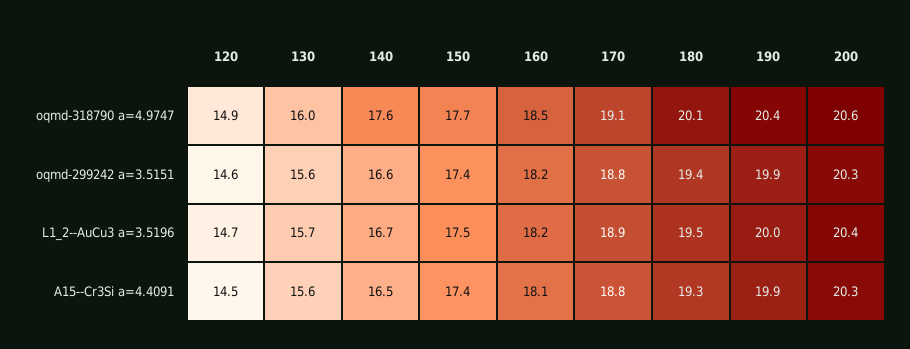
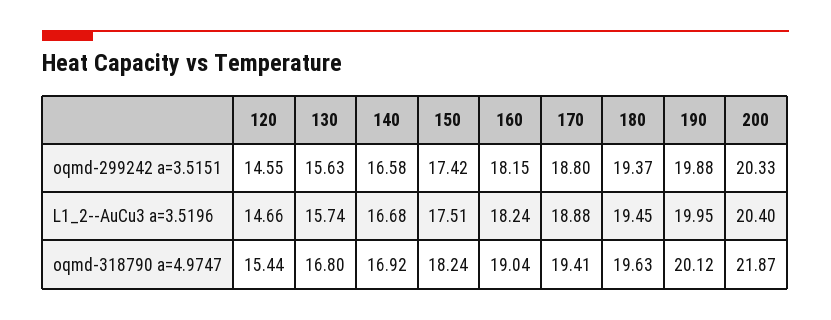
120, oqmd-318790 a=4.9747: 14.9 -> 15.44
130, oqmd-318790 a=4.9747: 16 -> 16.8
140, oqmd-318790 a=4.9747: 17.6 -> 16.92
150, oqmd-318790 a=4.9747: 17.7 -> 18.24
160, oqmd-318790 a=4.9747: 18.5 -> 19.04
170, oqmd-318790 a=4.9747: 19.1 -> 19.41
180, oqmd-318790 a=4.9747: 20.1 -> 19.63
190, oqmd-318790 a=4.9747: 20.4 -> 20.12
200, oqmd-318790 a=4.9747: 20.6 -> 21.87
120, A15--Cr3Si a=4.4091: 14.5 -> none
130, A15--Cr3Si a=4.4091: 15.6 -> none
140, A15--Cr3Si a=4.4091: 16.5 -> none
150, A15--Cr3Si a=4.4091: 17.4 -> none
160, A15--Cr3Si a=4.4091: 18.1 -> none
170, A15--Cr3Si a=4.4091: 18.8 -> none
180, A15--Cr3Si a=4.4091: 19.3 -> none
190, A15--Cr3Si a=4.4091: 19.9 -> none
200, A15--Cr3Si a=4.4091: 20.3 -> none

